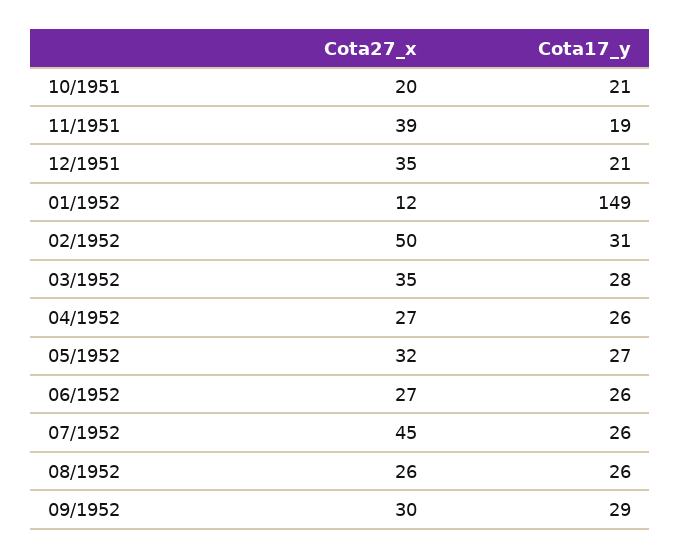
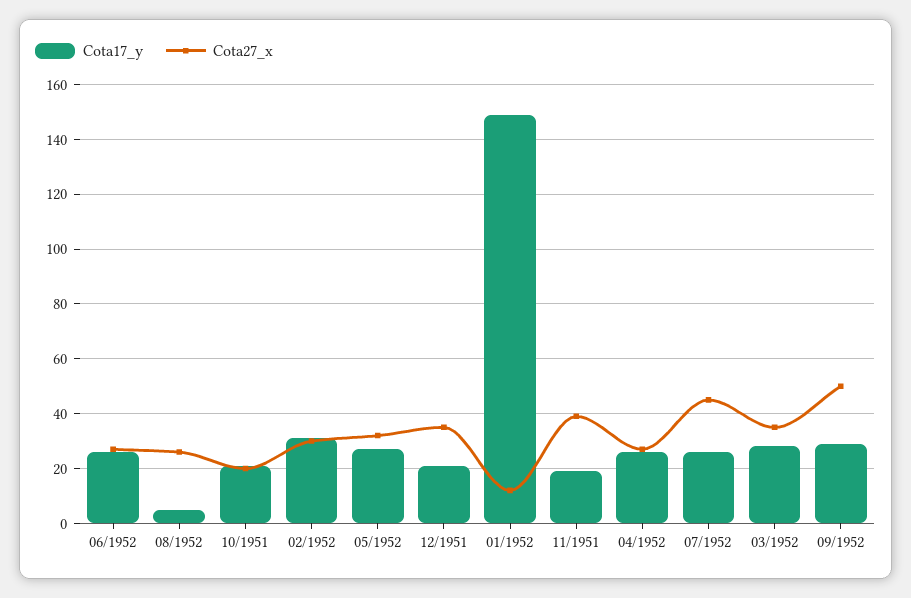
Cota27_x, 02/1952: 50 -> 30
Cota17_y, 08/1952: 26 -> 5
Cota27_x, 09/1952: 30 -> 50

